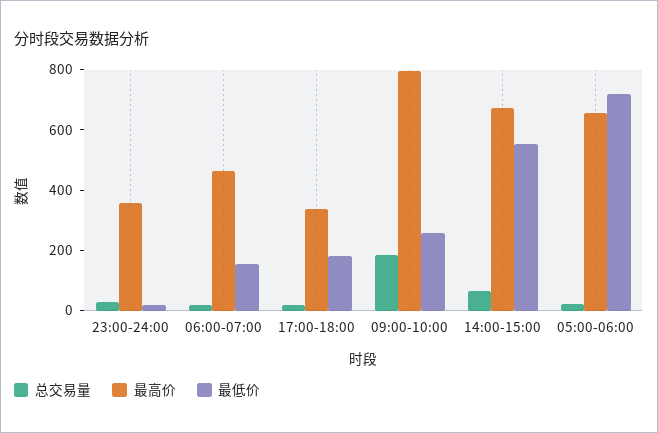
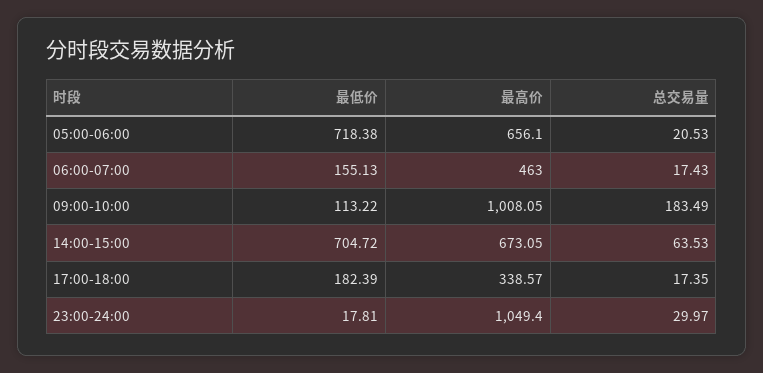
最高价, 23:00-24:00: 350 -> 1049.4
最高价, 09:00-10:00: 800 -> 1008.05
最低价, 09:00-10:00: 250 -> 113.22
最低价, 14:00-15:00: 550 -> 704.72

